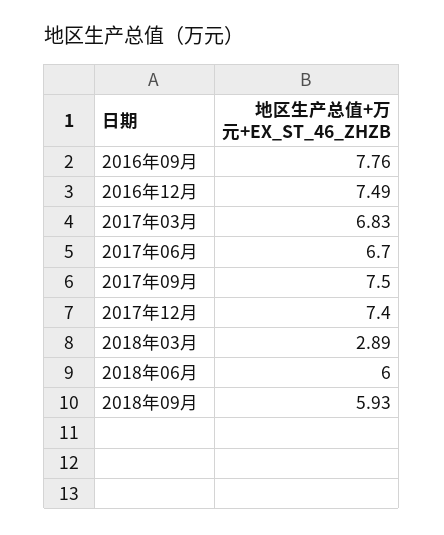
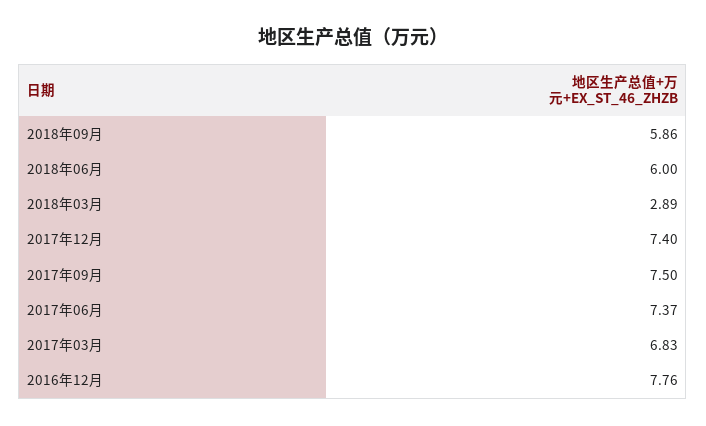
2016年09月: 7.76 -> none
2016年12月: 7.49 -> 7.76
2017年06月: 6.7 -> 7.37
2018年09月: 5.93 -> 5.86

